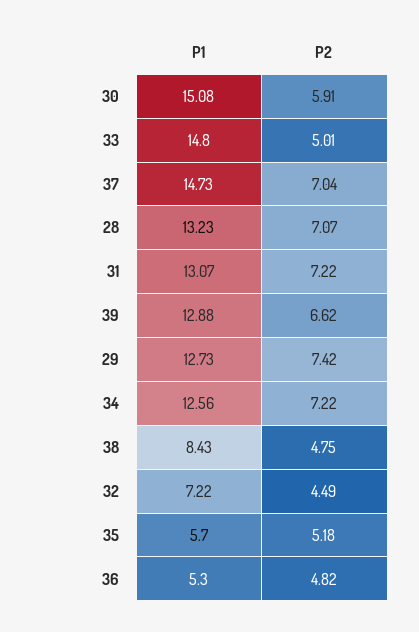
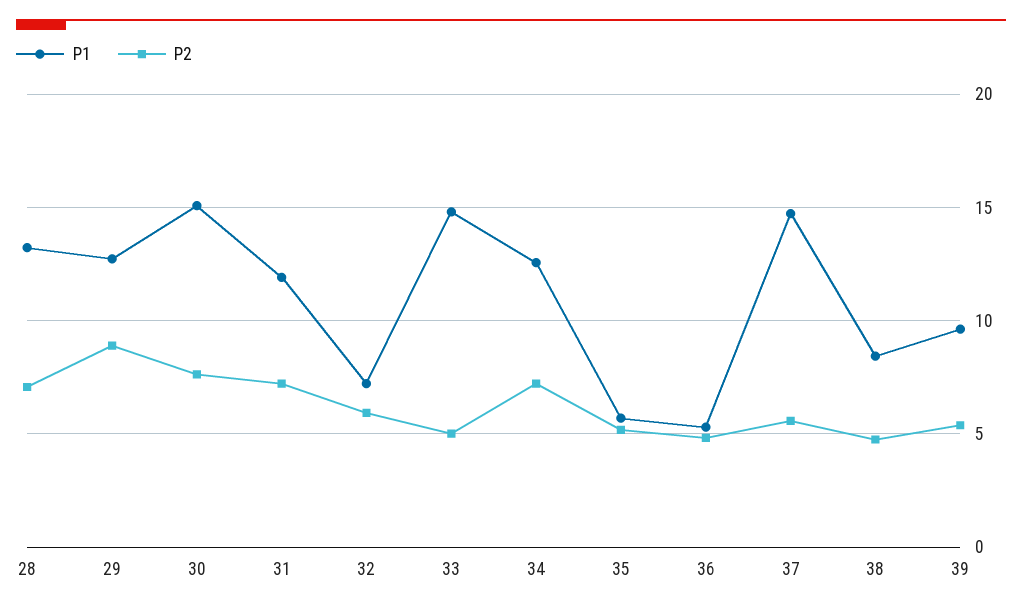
P2, 30: 5.91 -> 7.5
P2, 37: 7.04 -> 5.5
P1, 31: 13.07 -> 12
P1, 39: 12.88 -> 9.5
P2, 39: 6.62 -> 5.5
P2, 29: 7.42 -> 9
P2, 32: 4.49 -> 6

